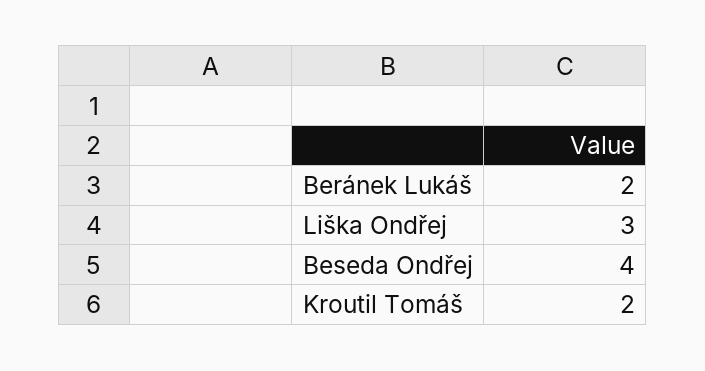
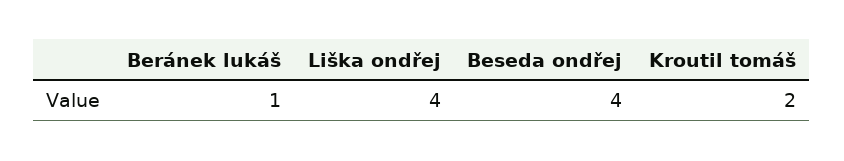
Beránek Lukáš: 2 -> 1
Liška Ondřej: 3 -> 4

